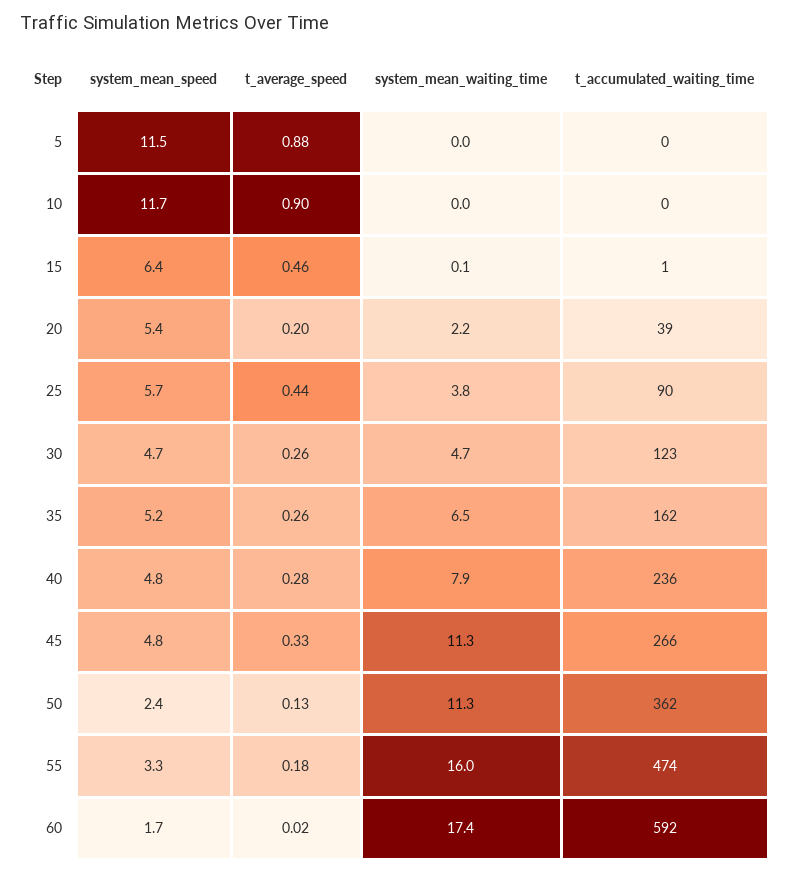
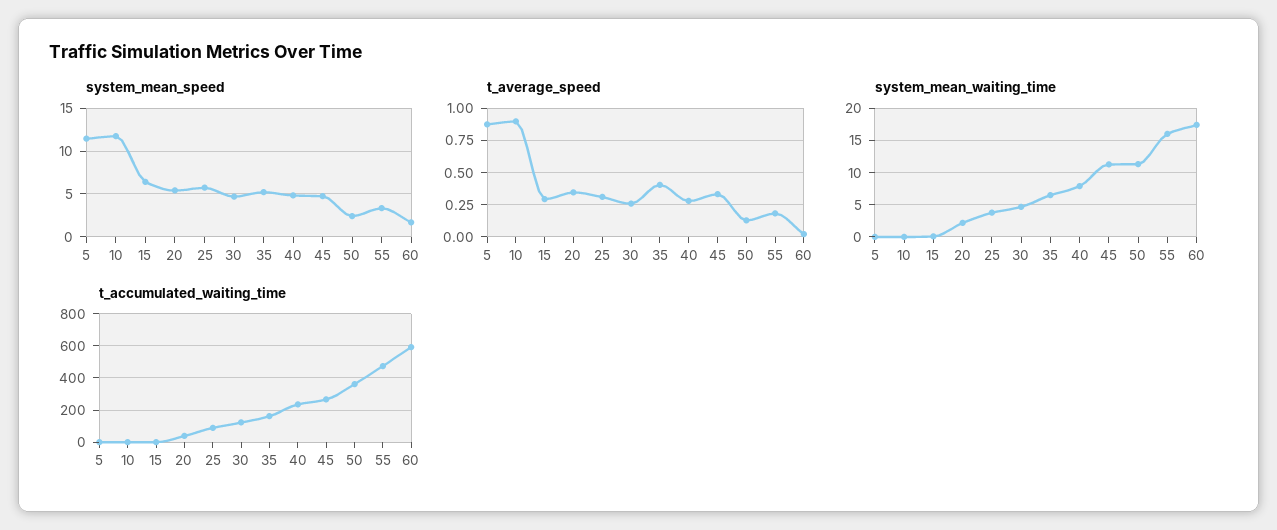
t_average_speed, 15: 0.46 -> 0.3
t_average_speed, 20: 0.2 -> 0.35
t_average_speed, 25: 0.44 -> 0.3
t_average_speed, 35: 0.26 -> 0.4

